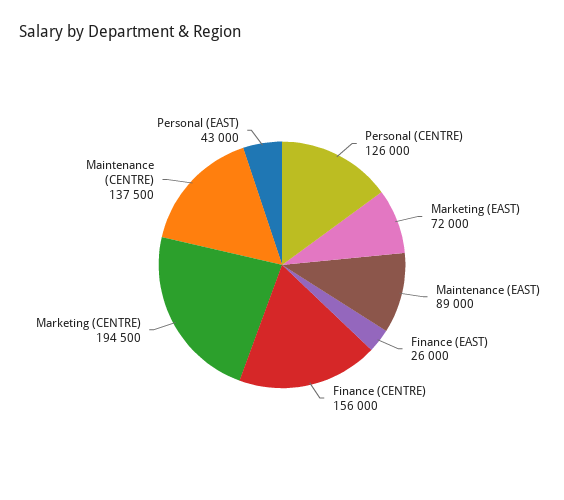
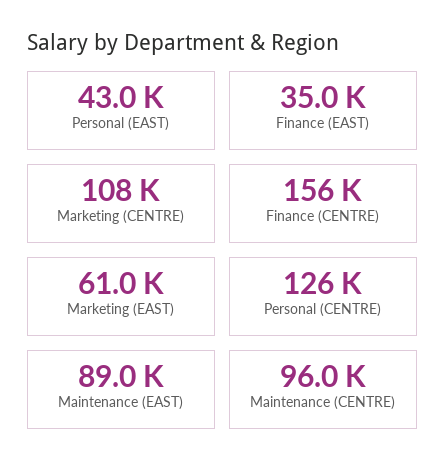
Marketing (EAST): 72000 -> 61000
Finance (EAST): 26000 -> 35000
Marketing (CENTRE): 194500 -> 108000
Maintenance (CENTRE): 137500 -> 96000

